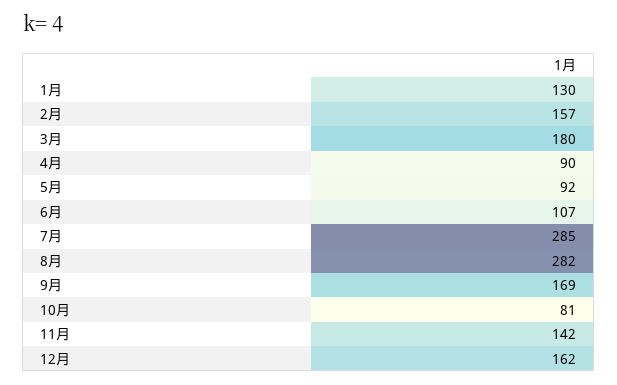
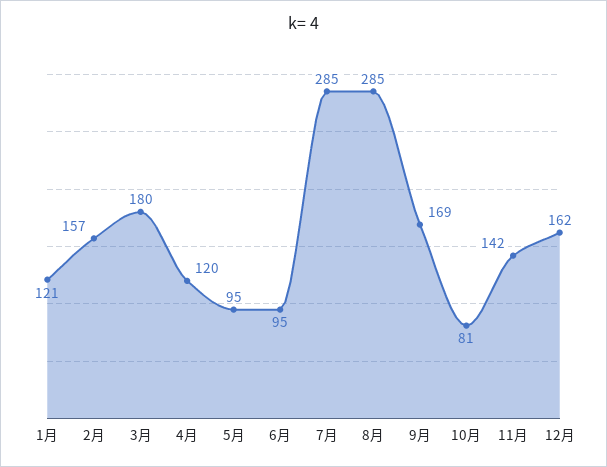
1月: 130 -> 121
4月: 90 -> 120
5月: 92 -> 95
6月: 107 -> 95
8月: 282 -> 285

